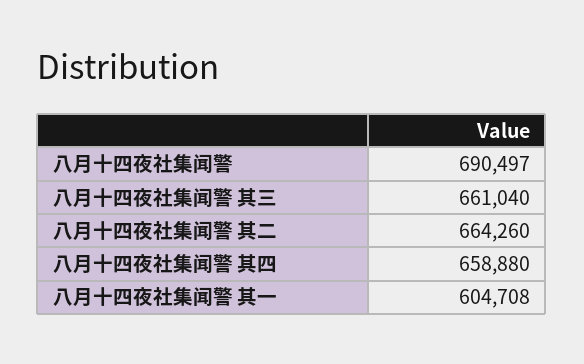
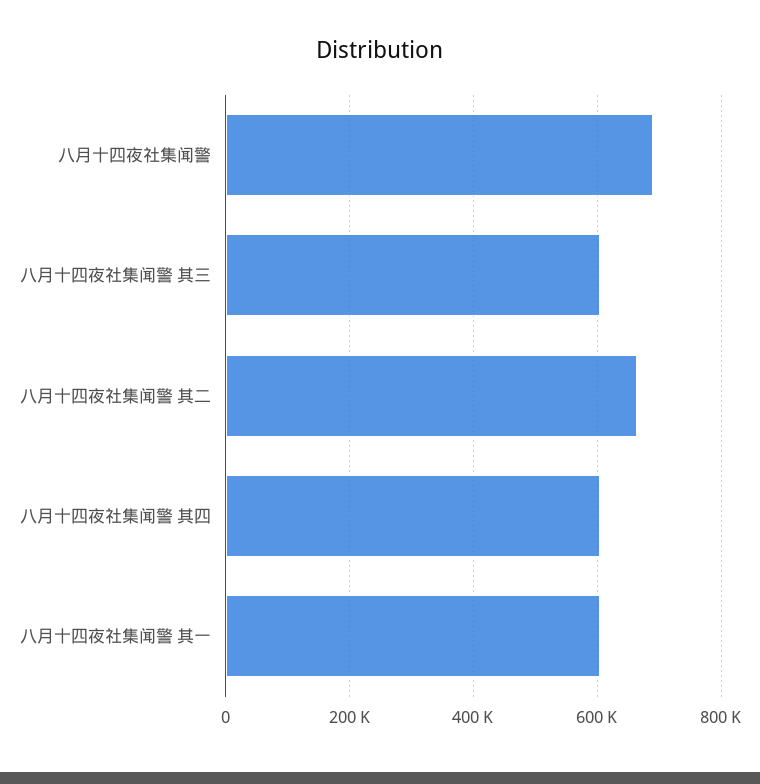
八月十四夜社集闻警 其三: 661040 -> 600000
八月十四夜社集闻警 其四: 658880 -> 600000

